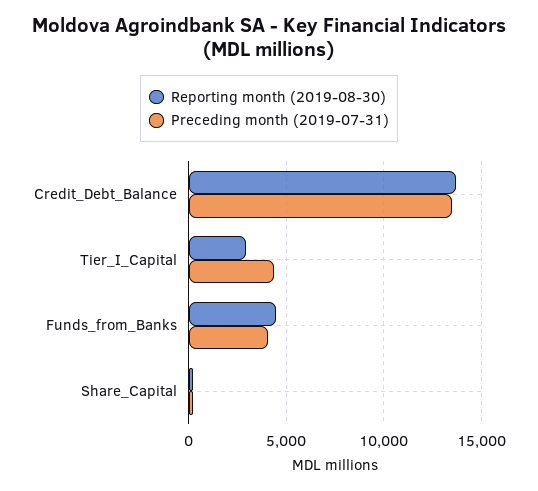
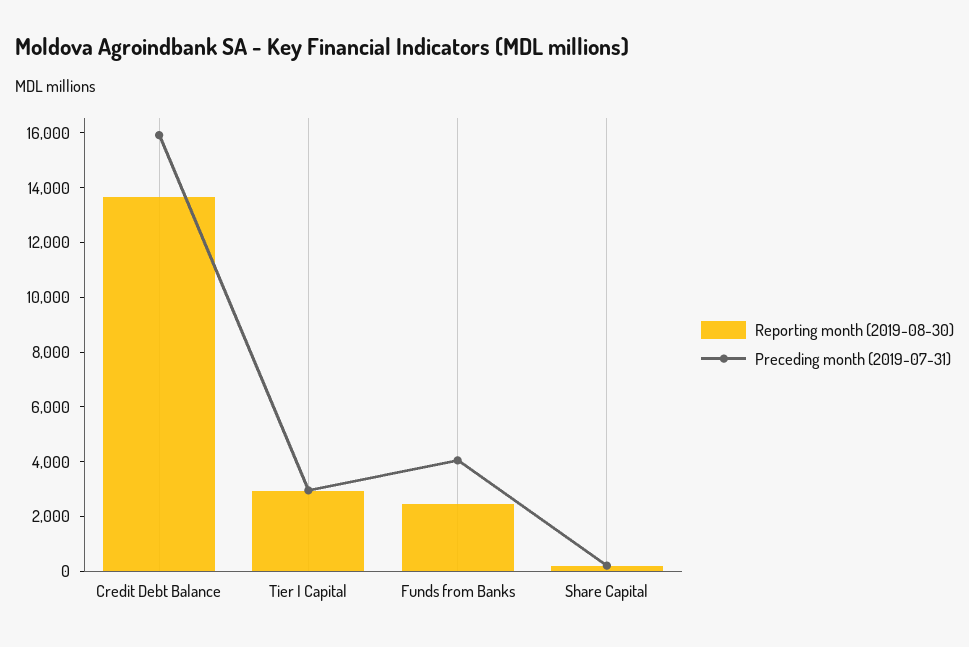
Preceding month (2019-07-31), Credit_Debt_Balance: 13500 -> 16000
Preceding month (2019-07-31), Tier_I_Capital: 4500 -> 3000
Reporting month (2019-08-30), Funds_from_Banks: 4500 -> 2500

